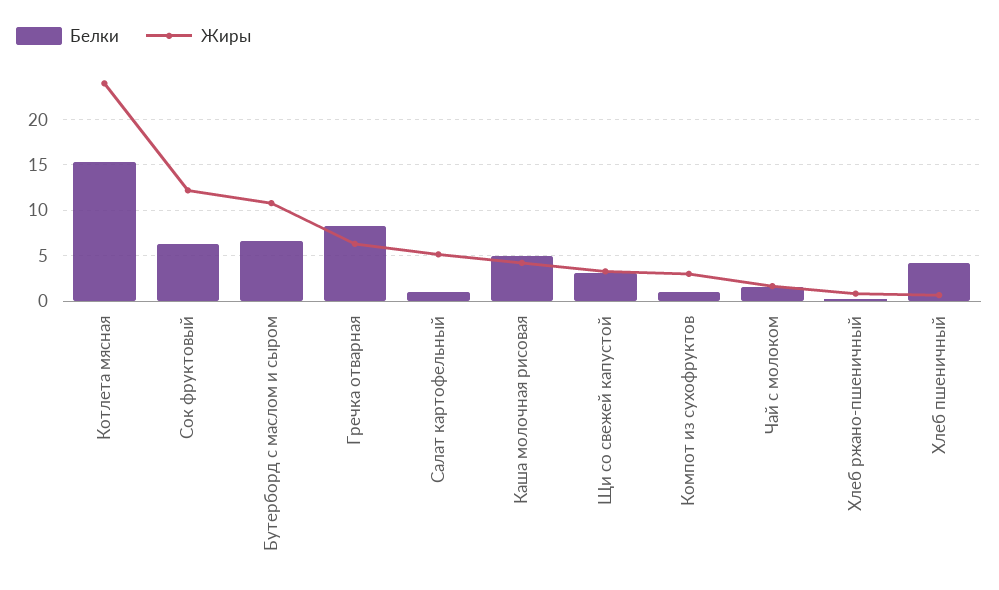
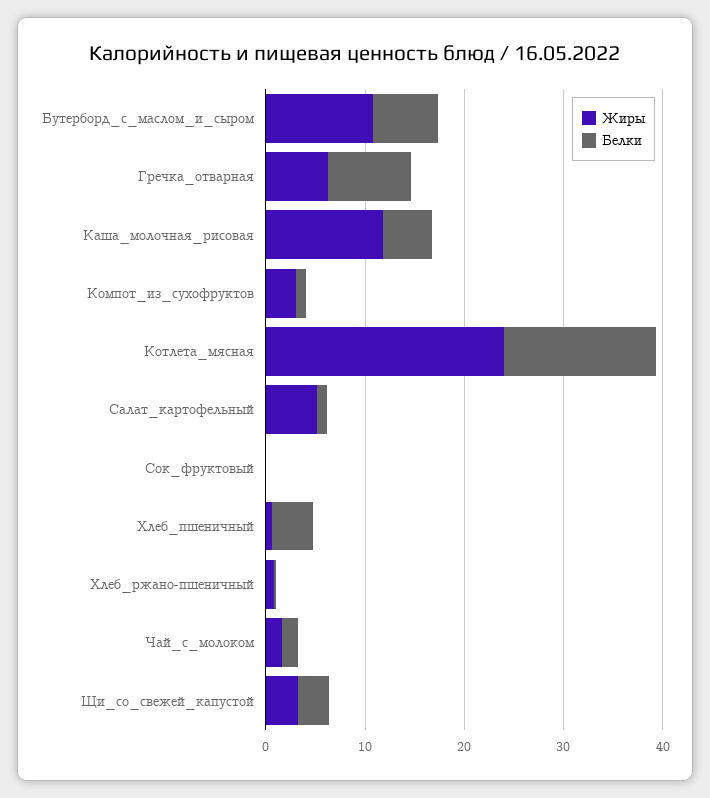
Белки, Сок фруктовый: 6 -> 0
Жиры, Сок фруктовый: 12 -> 0
Жиры, Каша молочная рисовая: 4 -> 12

